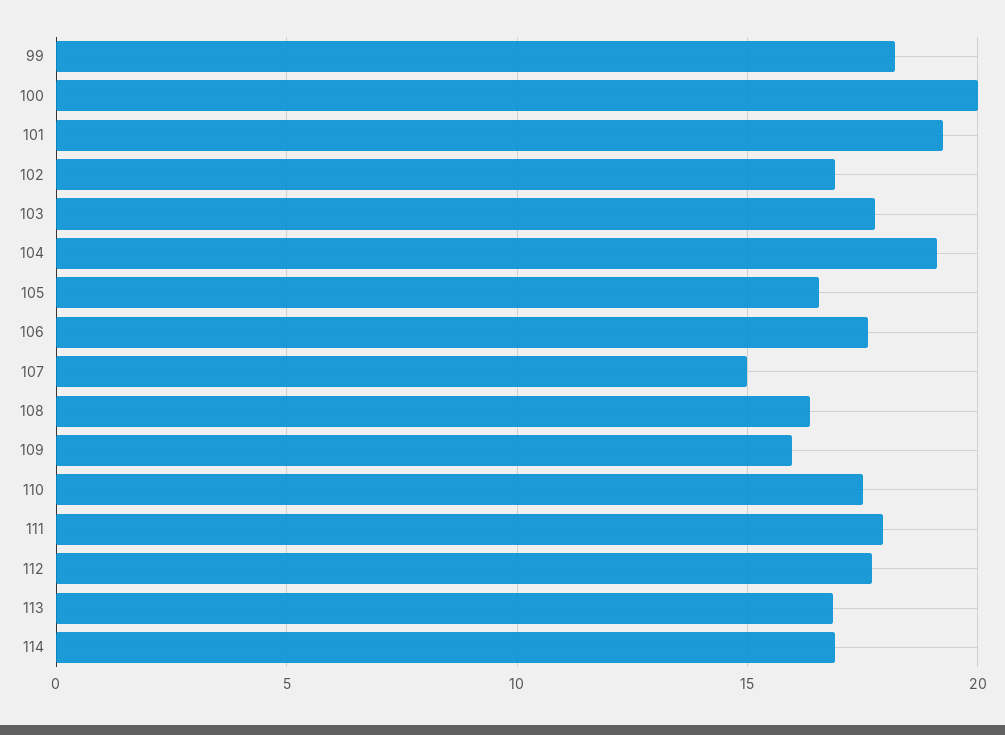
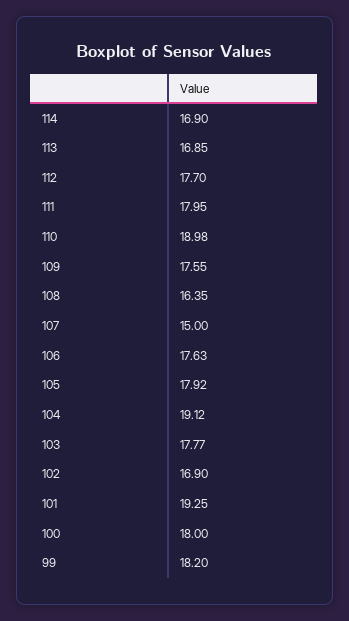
100: 20 -> 18
105: 16.5 -> 17.92
109: 16 -> 17.55
110: 17.5 -> 18.98

